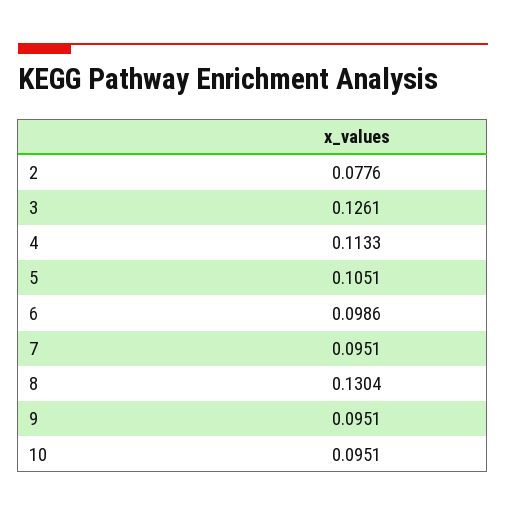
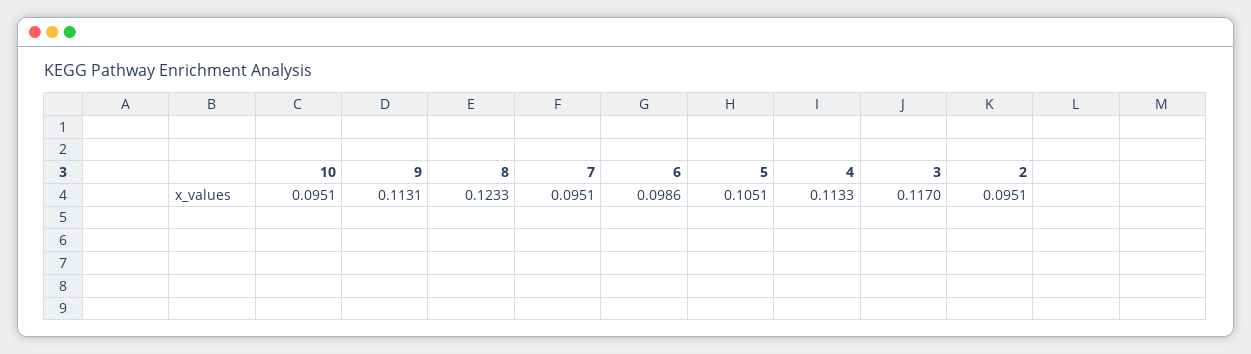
2: 0.0776 -> 0.0951
3: 0.1261 -> 0.117
8: 0.1304 -> 0.1233
9: 0.0951 -> 0.1131

